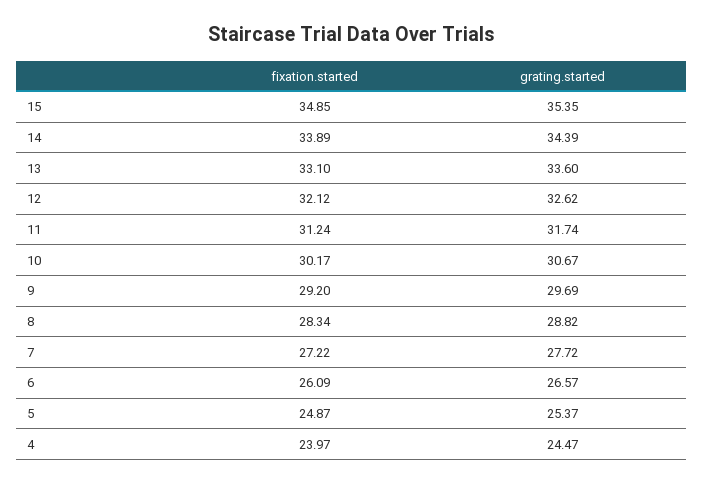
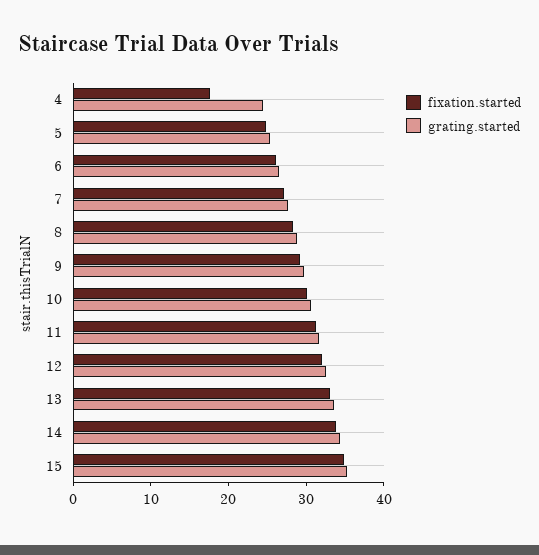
fixation.started, 4: 23.97 -> 18

